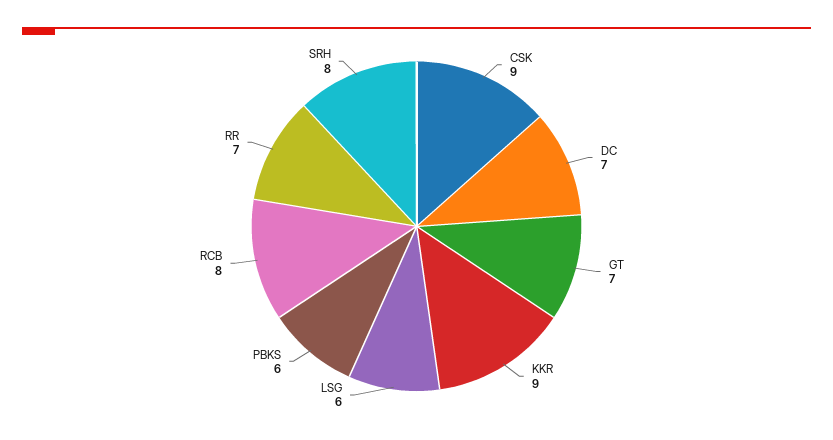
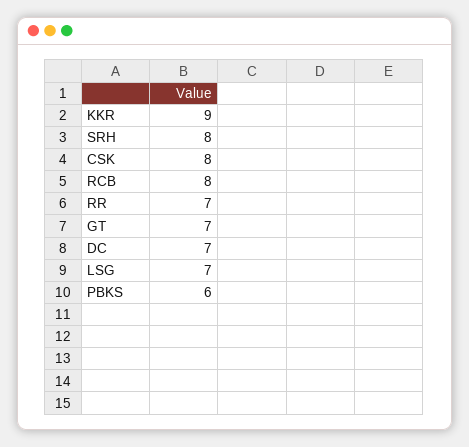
CSK: 9 -> 8
LSG: 6 -> 7

